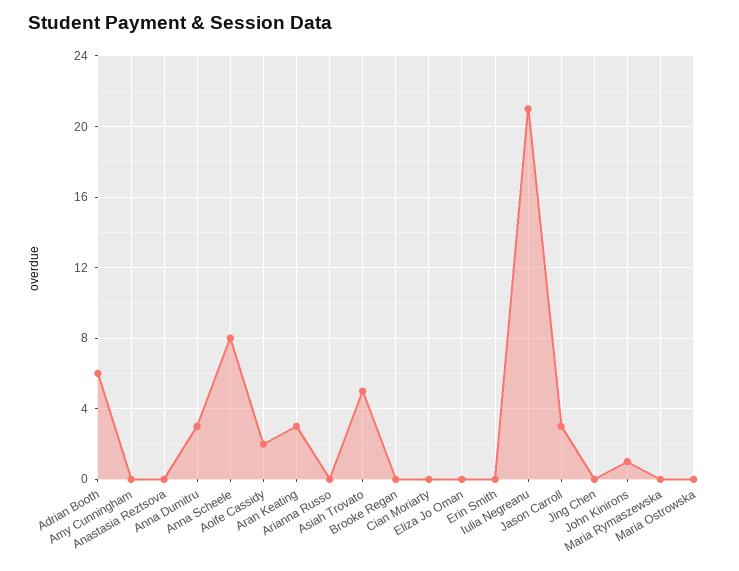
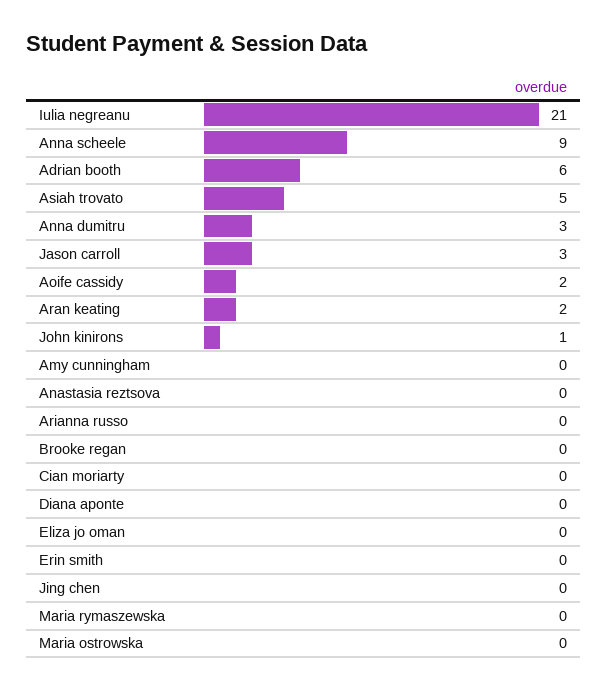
Anna Scheele: 8 -> 9
Aran Keating: 3 -> 2
Diana aponte: none -> 0

